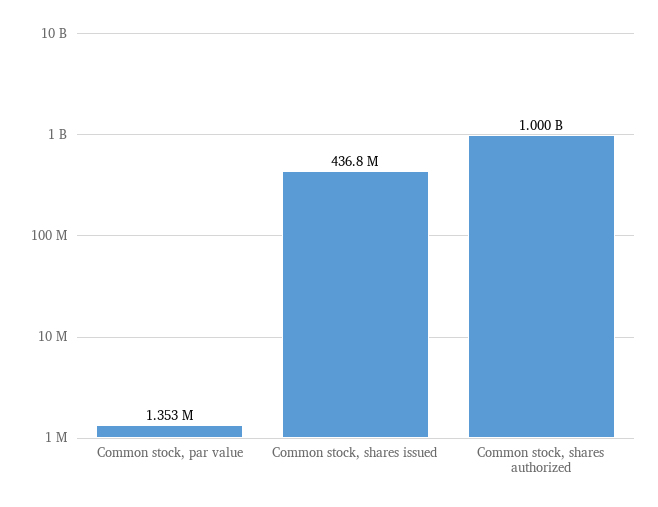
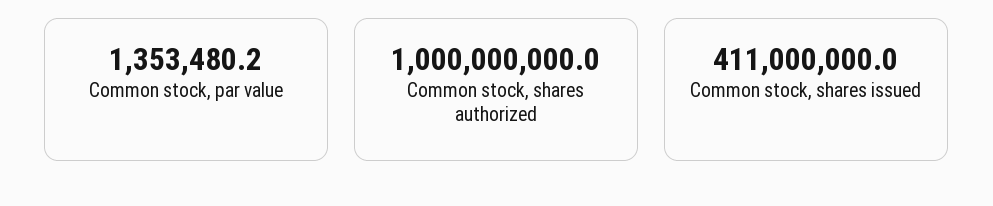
Common stock, shares issued: 436800000 -> 411000000

